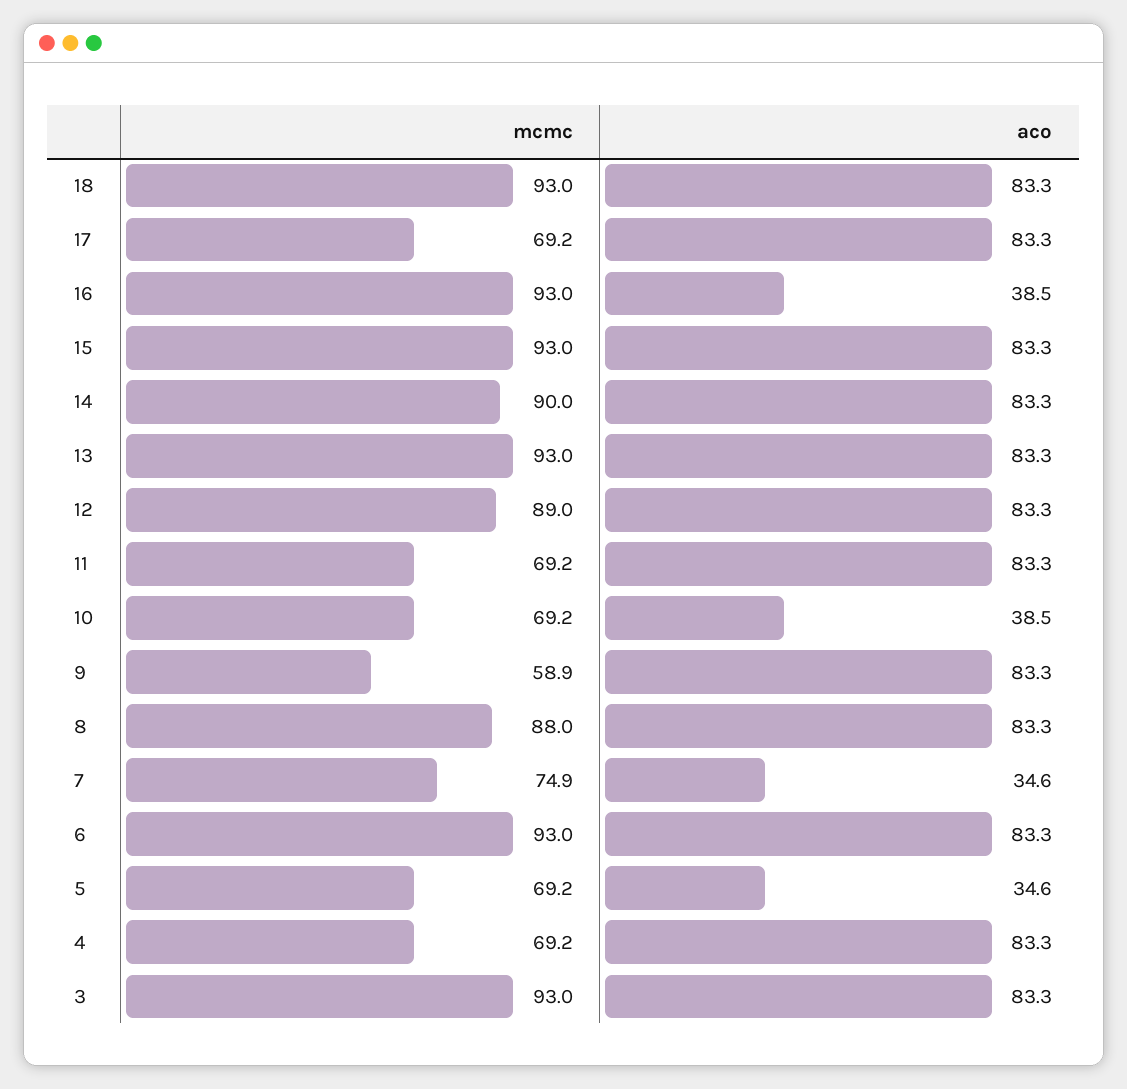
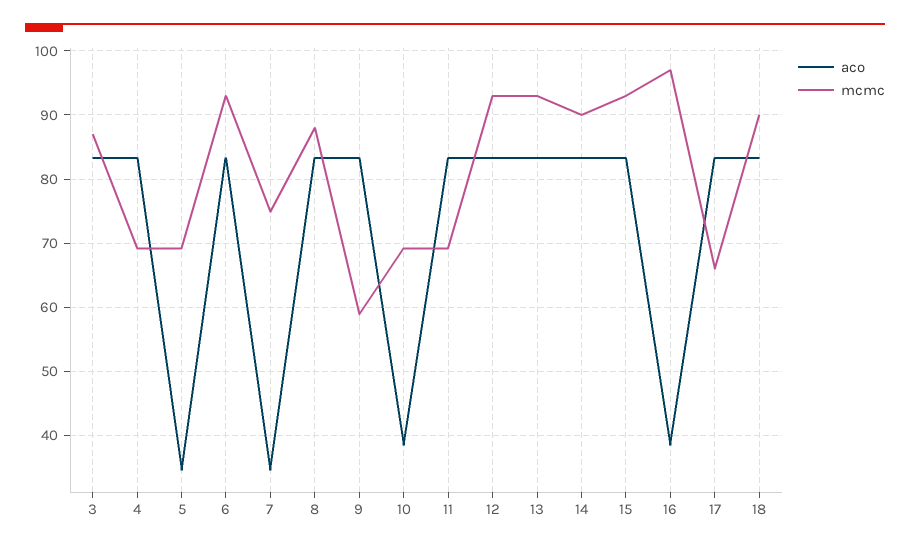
mcmc, 18: 93 -> 90
mcmc, 17: 69.2 -> 66
mcmc, 16: 93 -> 97
mcmc, 12: 89 -> 93
mcmc, 3: 93 -> 87

